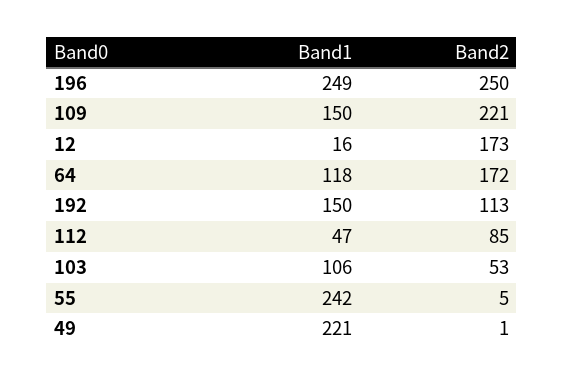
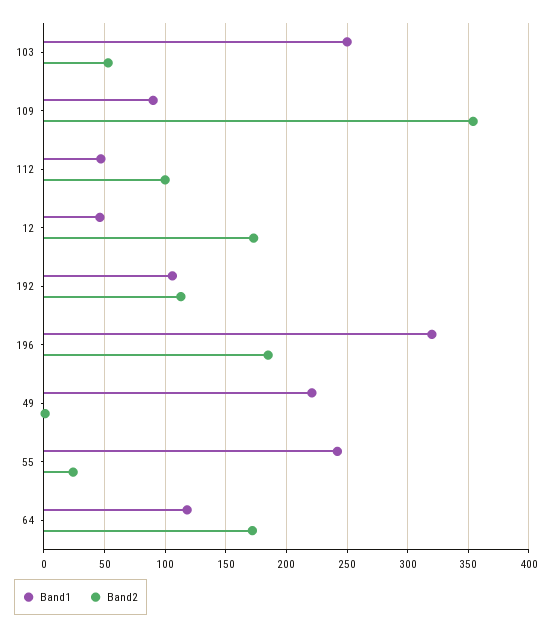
Band1, 196: 249 -> 320
Band2, 196: 250 -> 185
Band1, 109: 150 -> 90
Band2, 109: 221 -> 355
Band1, 12: 16 -> 45
Band1, 192: 150 -> 105
Band2, 112: 85 -> 100
Band1, 103: 106 -> 250
Band2, 55: 5 -> 25

